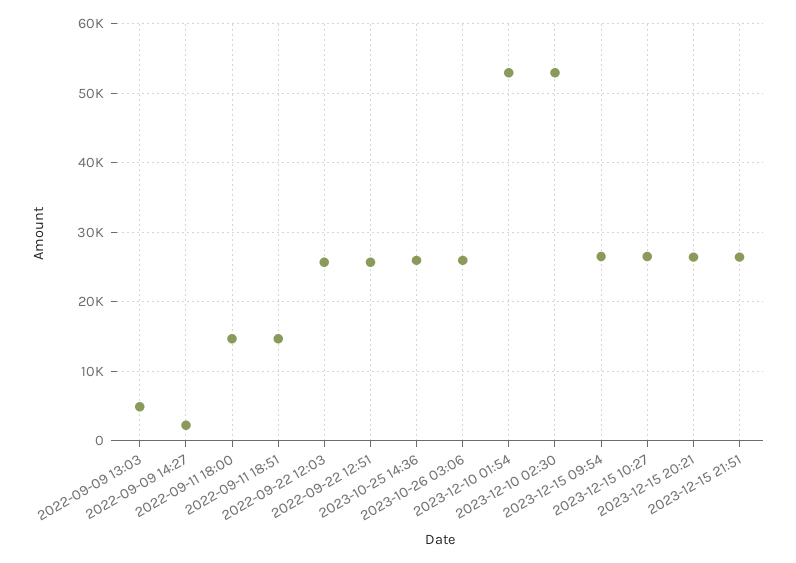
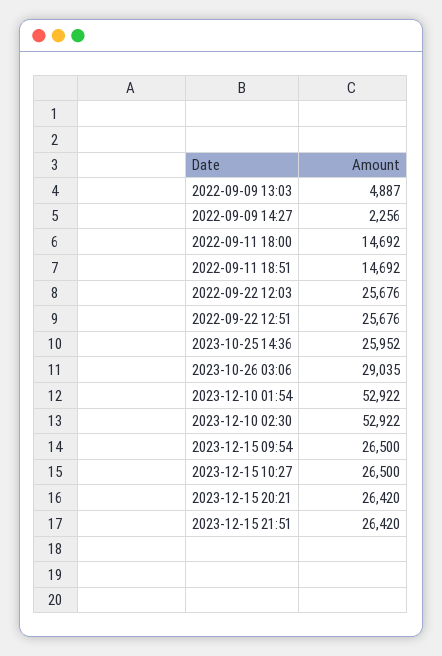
2023-10-26 03:06: 26000 -> 29035

